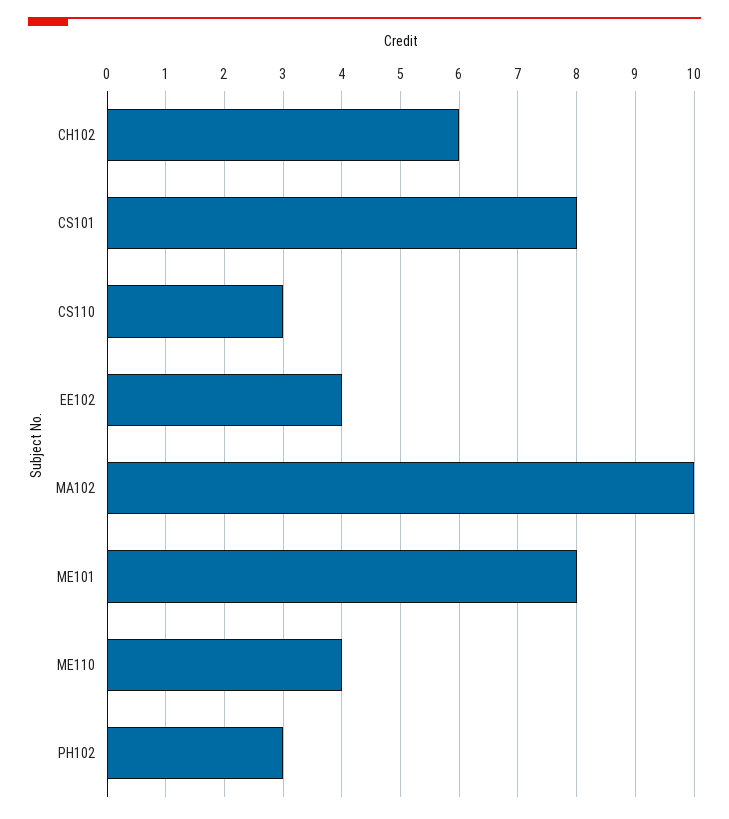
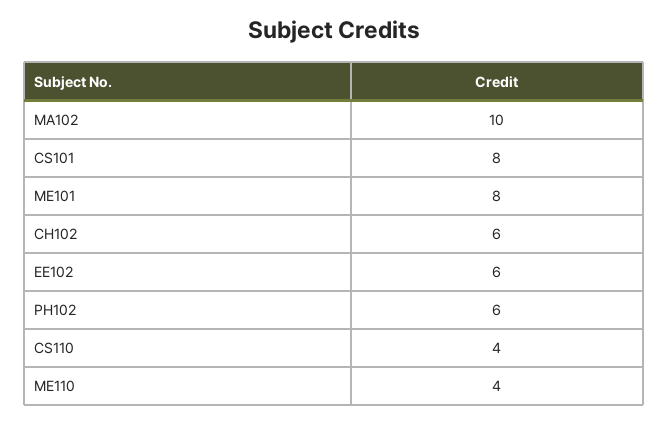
CS110: 3 -> 4
EE102: 4 -> 6
PH102: 3 -> 6

